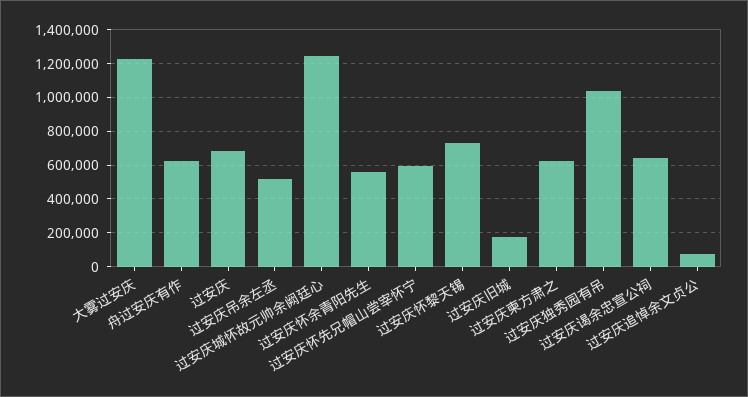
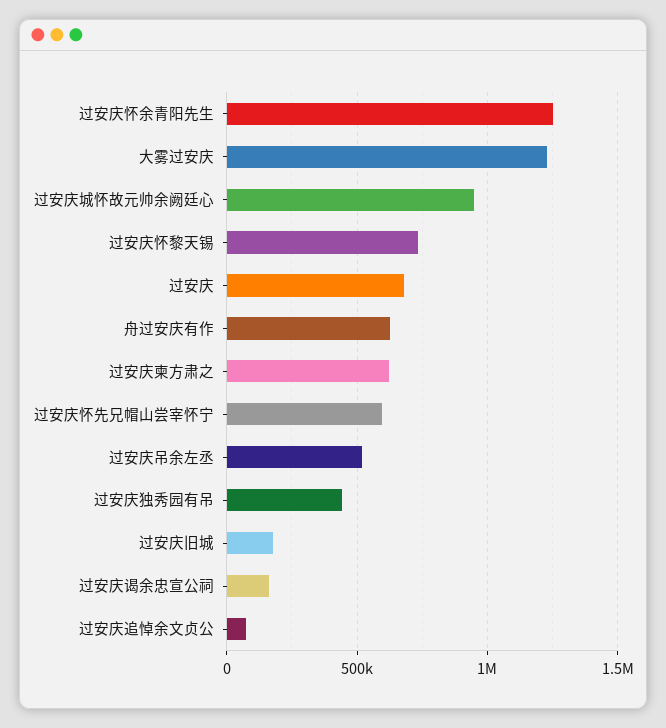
过安庆城怀故元帅余阙廷心: 1250000 -> 950000
过安庆怀余青阳先生: 550000 -> 1250000
过安庆独秀园有吊: 1050000 -> 450000
过安庆谒余忠宣公祠: 650000 -> 150000

